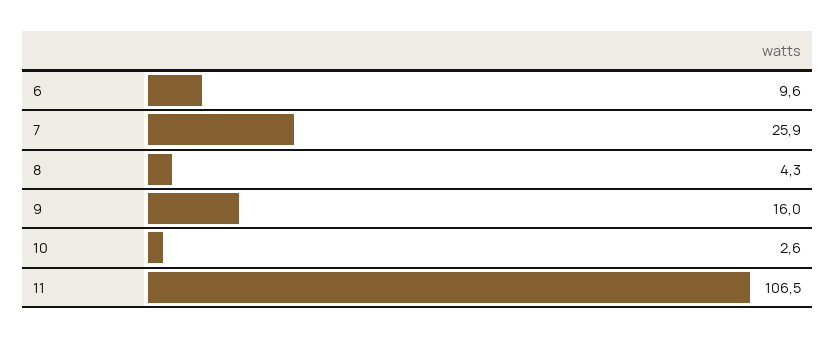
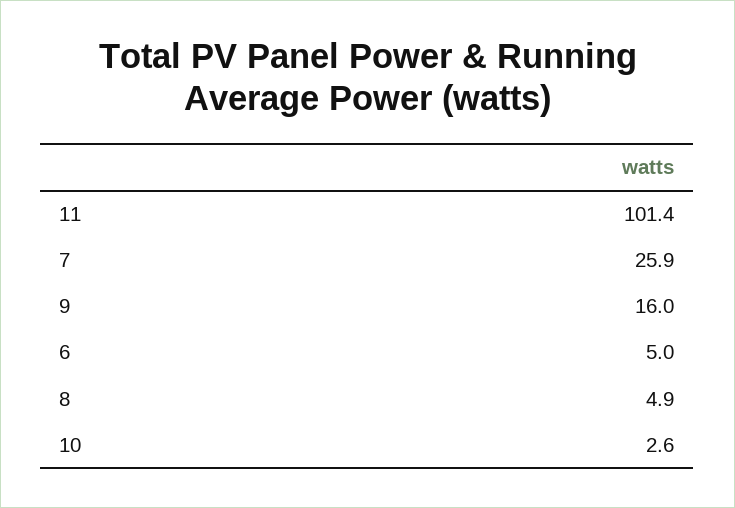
6: 9.6 -> 5
8: 4.3 -> 4.9
11: 106.5 -> 101.4

